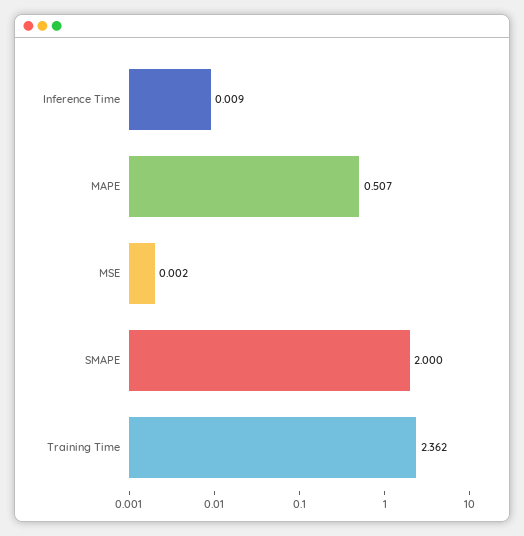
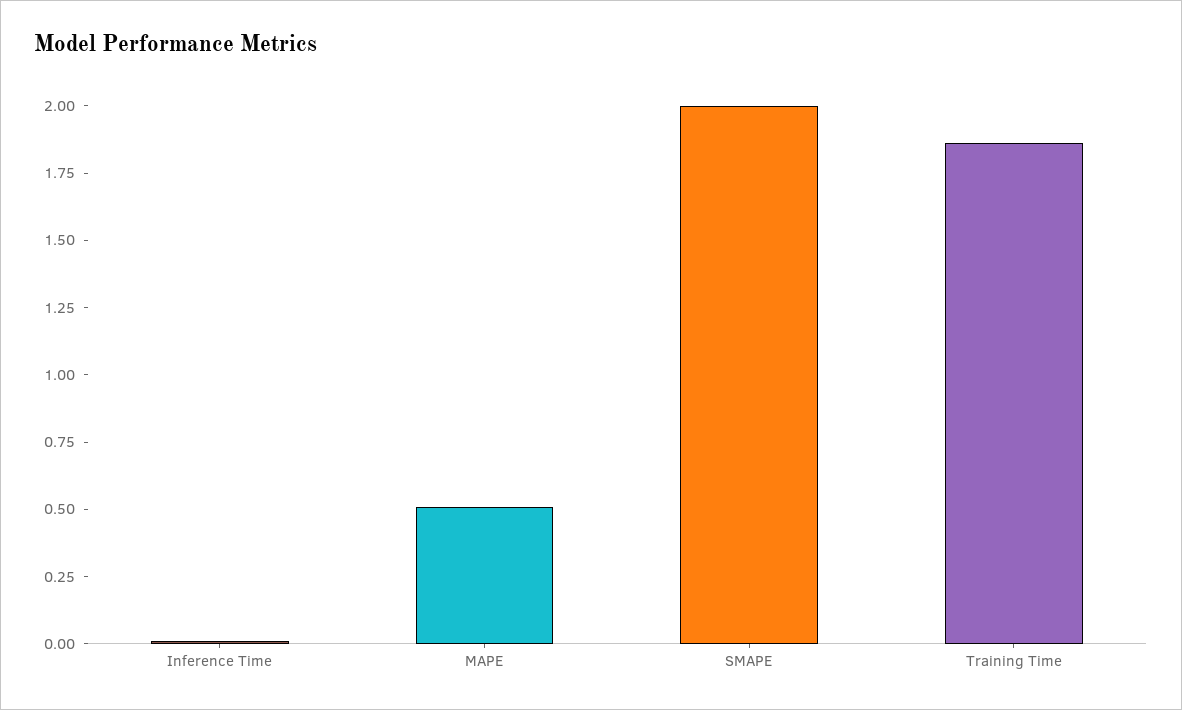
MSE: 0.002 -> none
Training Time: 2.362 -> 1.85

